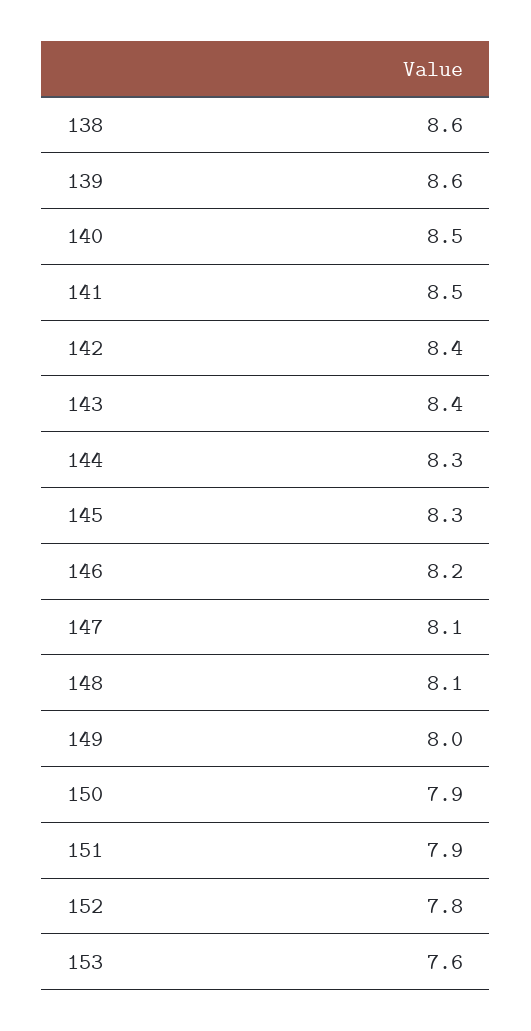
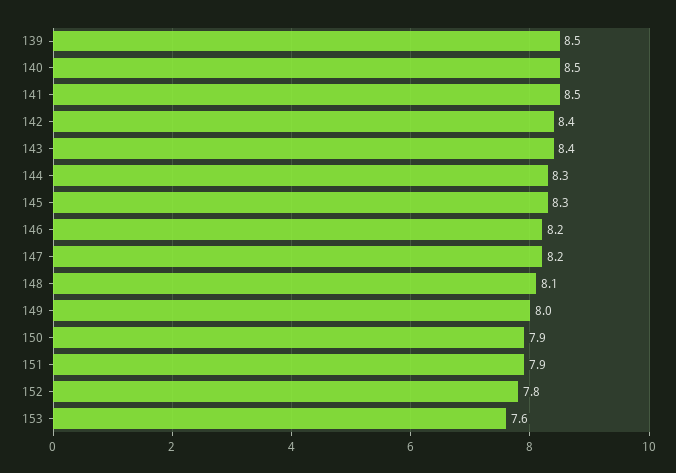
138: 8.6 -> none
139: 8.6 -> 8.5
147: 8.1 -> 8.2

